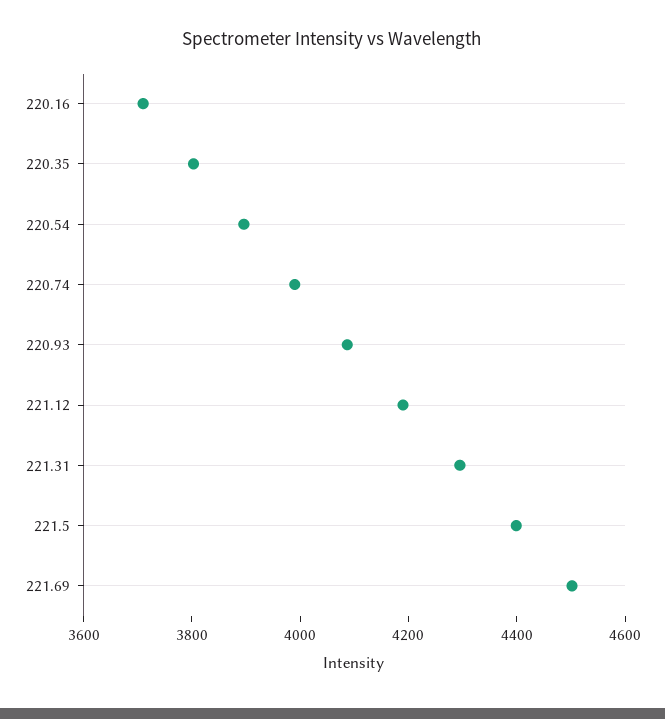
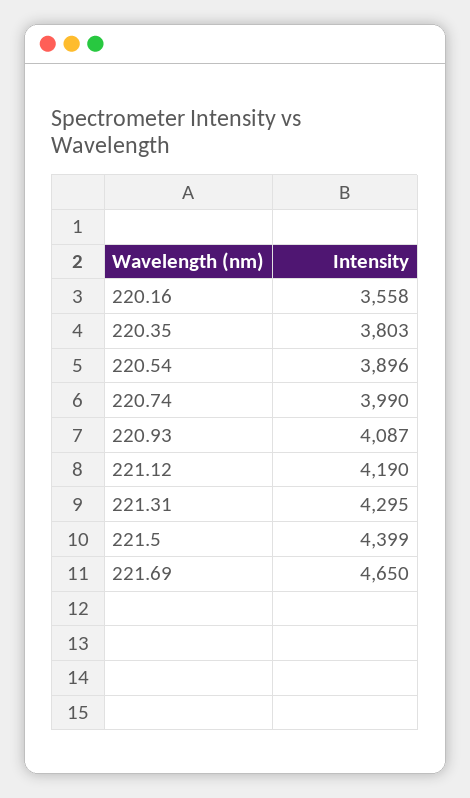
220.16: 3700 -> 3558
221.69: 4500 -> 4650

